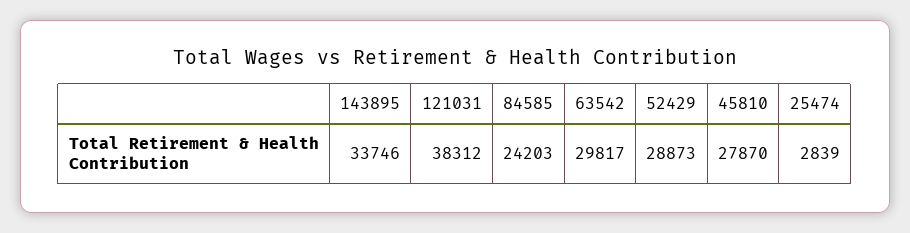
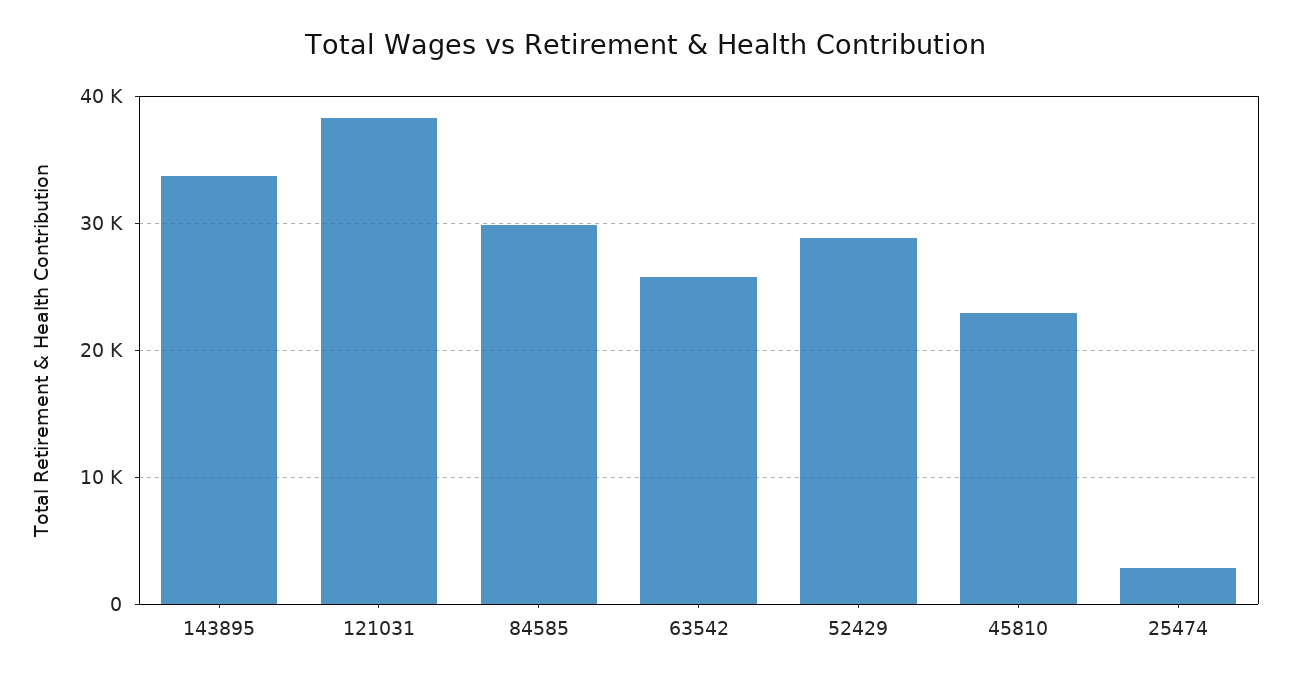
84585: 24203 -> 30000
63542: 29817 -> 26000
45810: 27870 -> 23000

